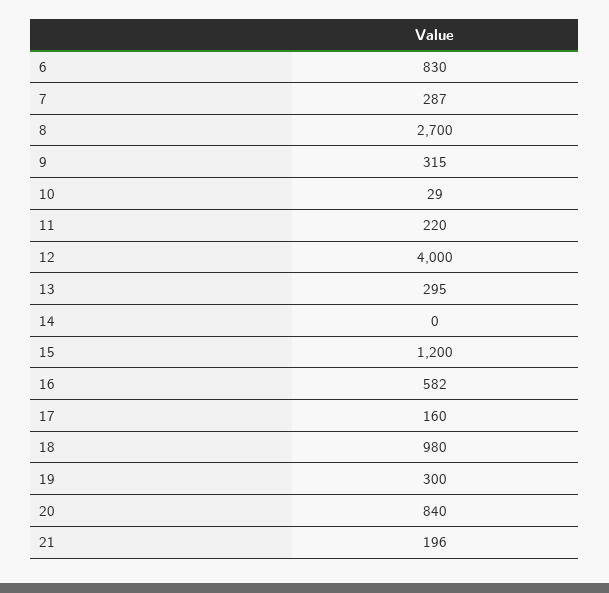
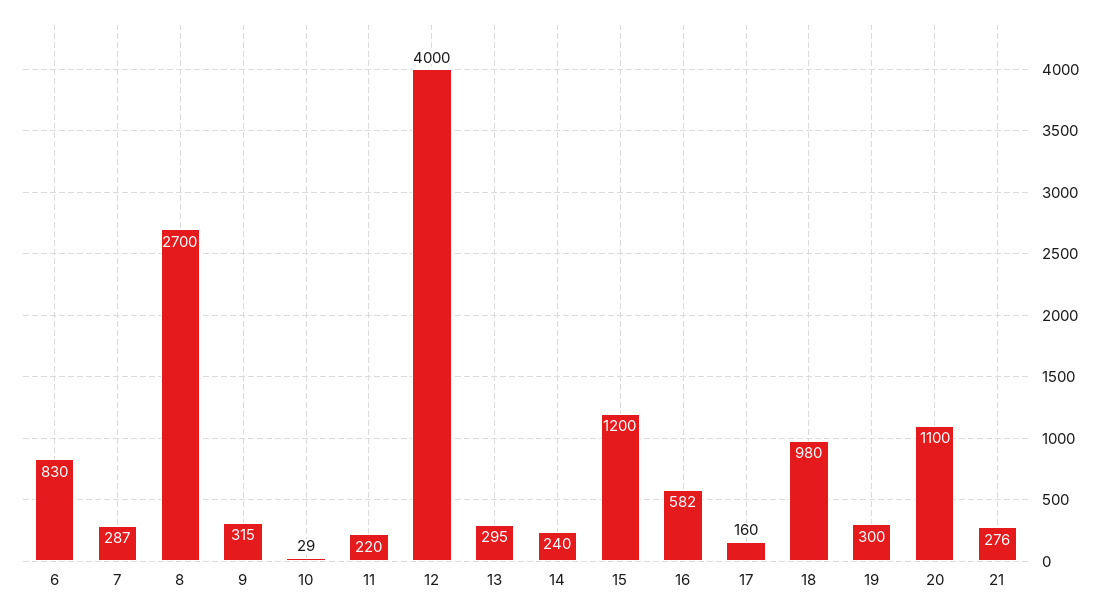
14: 0 -> 240
20: 840 -> 1100
21: 196 -> 276

